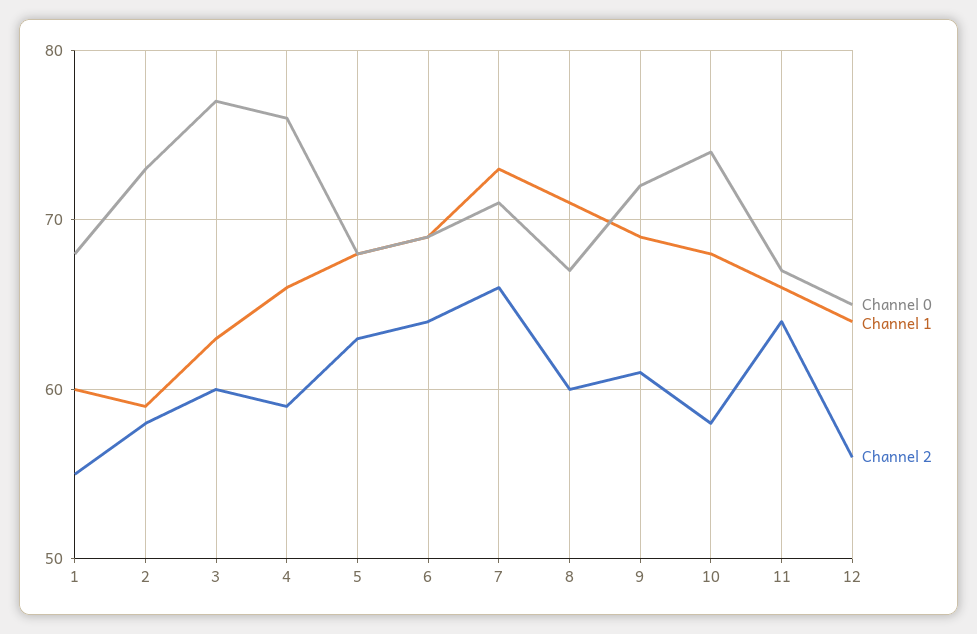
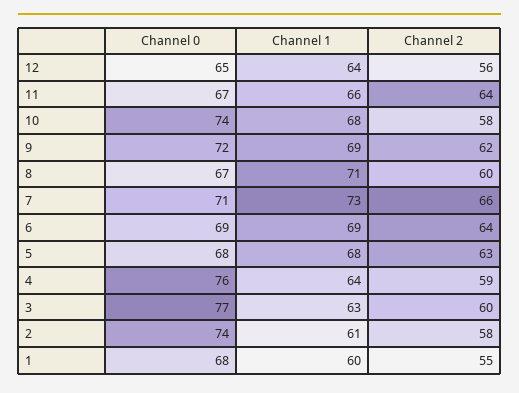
Channel 0, 2: 73 -> 74
Channel 1, 2: 59 -> 61
Channel 1, 4: 66 -> 64
Channel 2, 9: 61 -> 62

